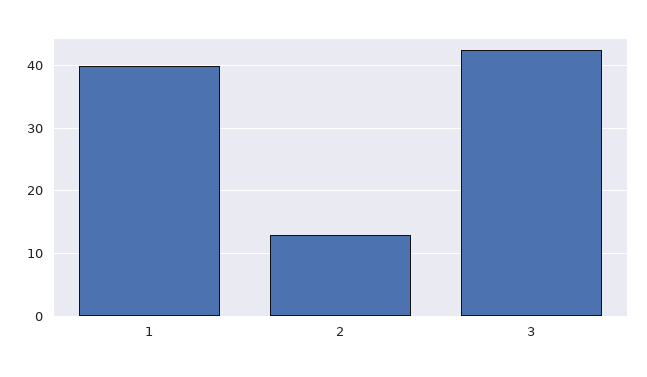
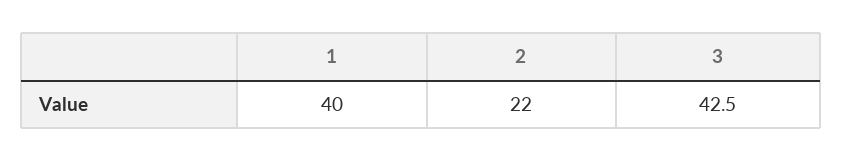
2: 13 -> 22

